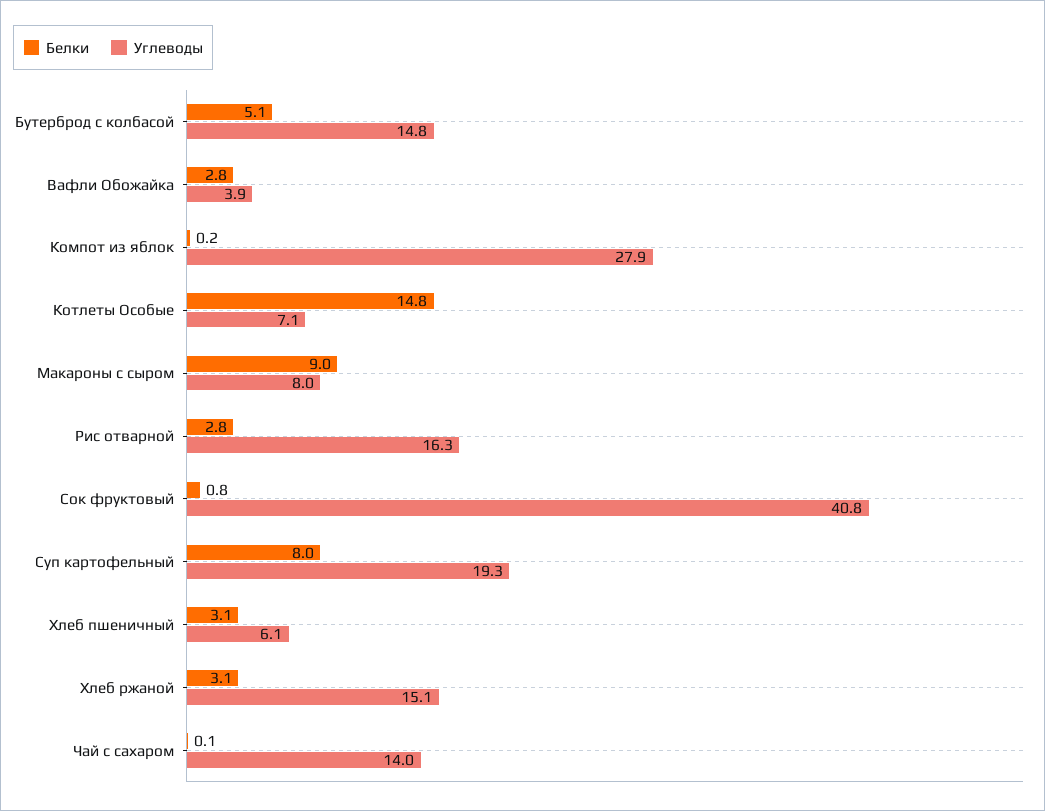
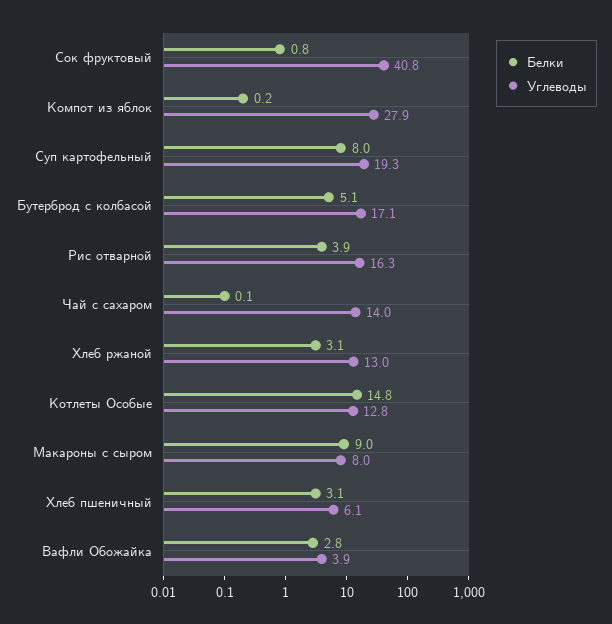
Углеводы, Бутерброд с колбасой: 14.8 -> 17.1
Углеводы, Котлеты Особые: 7.1 -> 12.8
Белки, Рис отварной: 2.8 -> 3.9
Углеводы, Хлеб ржаной: 15.1 -> 13

